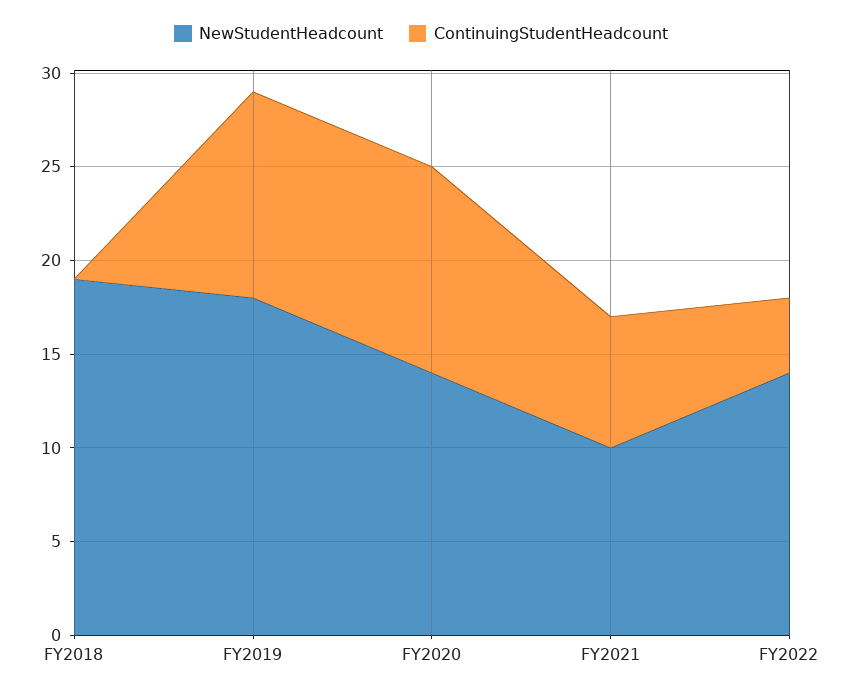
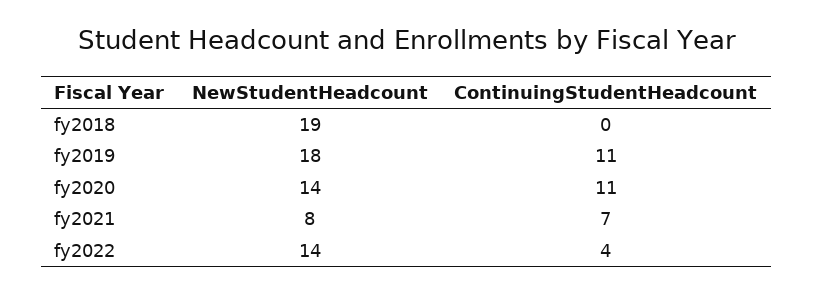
NewStudentHeadcount, FY2021: 10 -> 8

